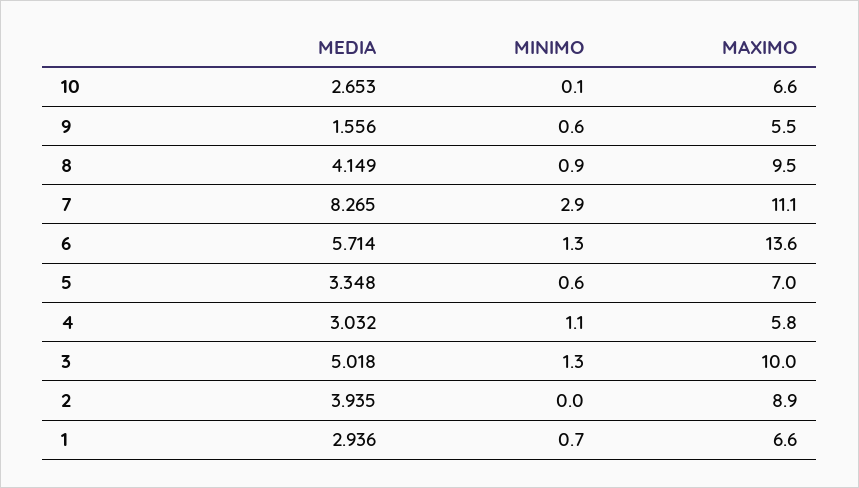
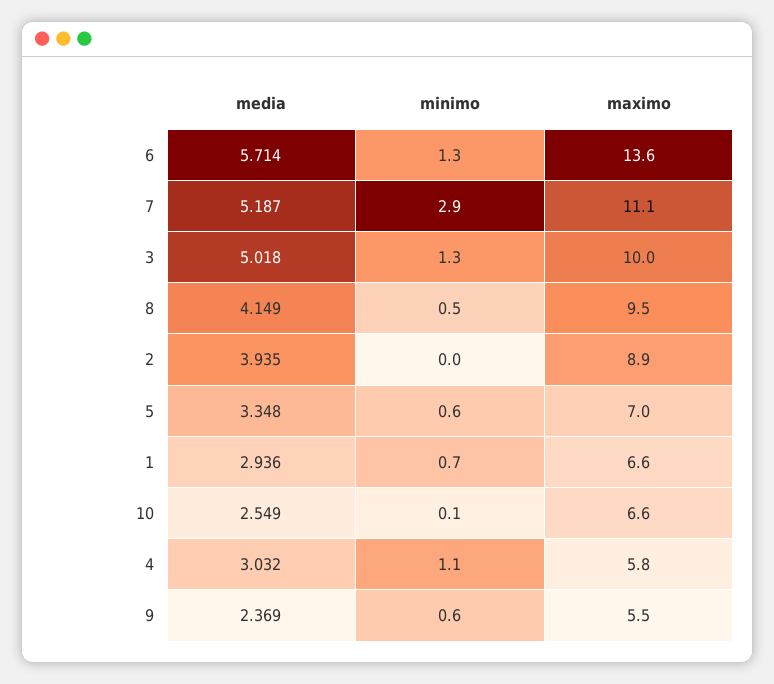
MEDIA, 10: 2.653 -> 2.549
MEDIA, 9: 1.556 -> 2.369
MINIMO, 8: 0.9 -> 0.5
MEDIA, 7: 8.265 -> 5.187

